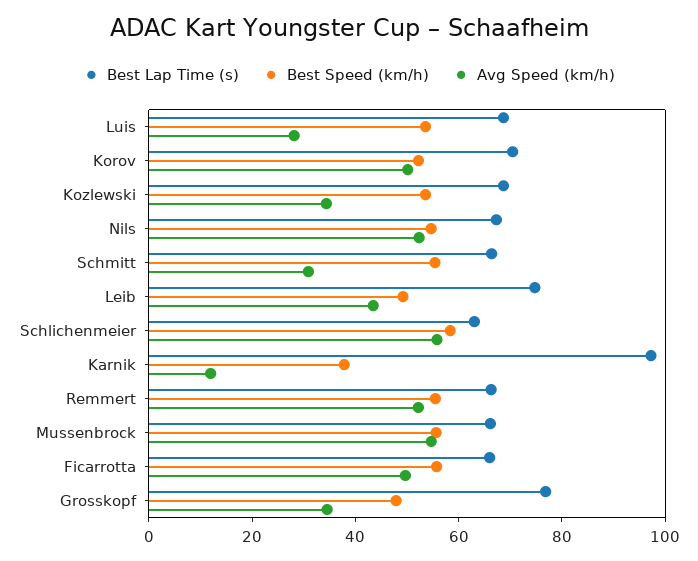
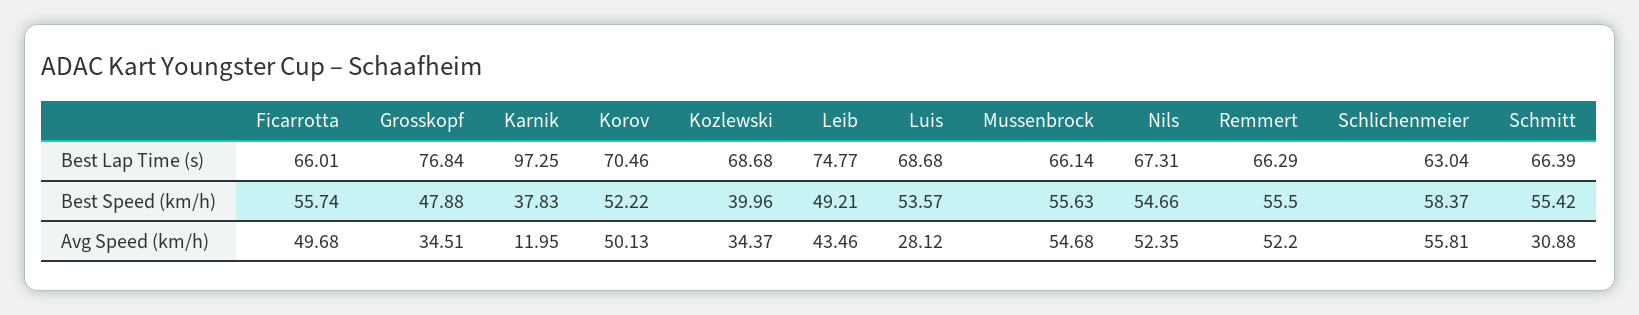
Best Speed (km/h), Kozlewski: 55 -> 39.96

